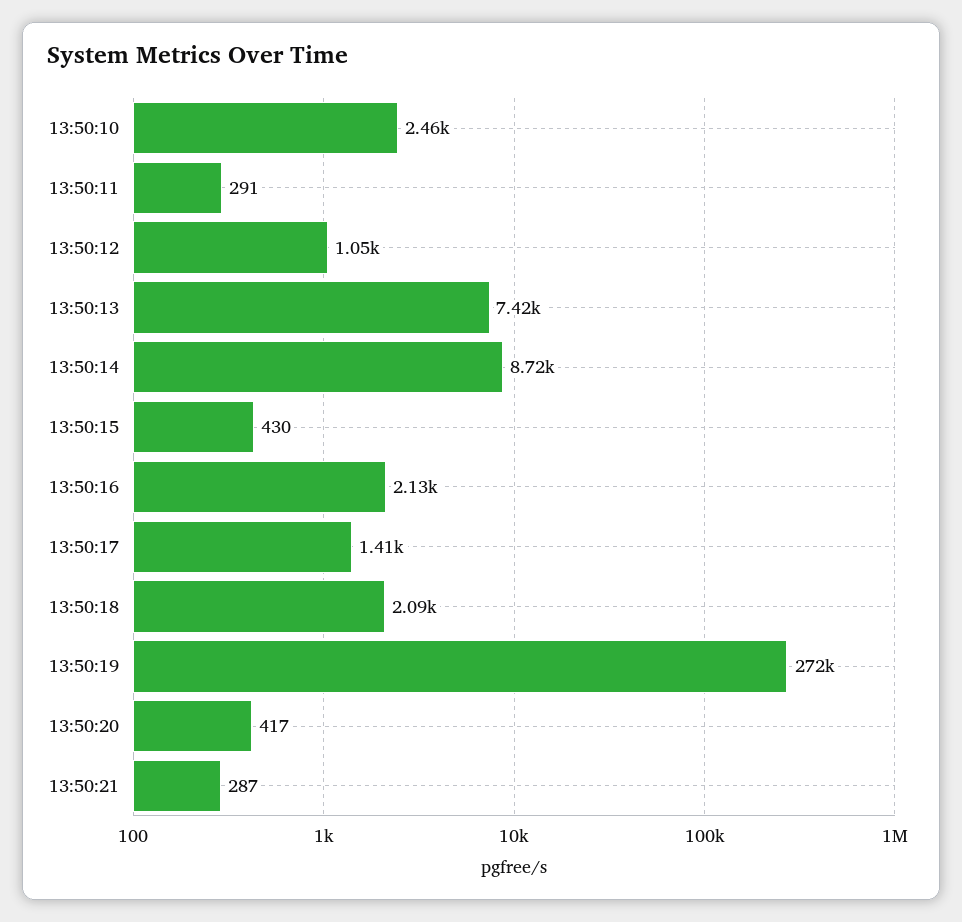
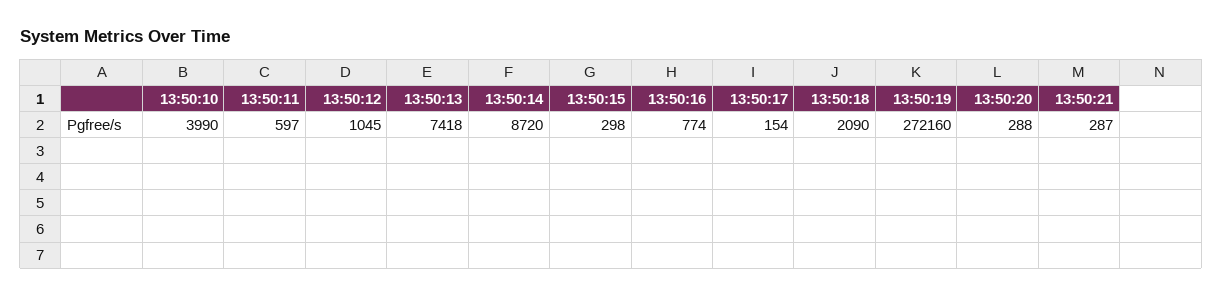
13:50:10: 2460 -> 3990
13:50:11: 291 -> 597
13:50:15: 430 -> 298
13:50:16: 2130 -> 774
13:50:17: 1410 -> 154
13:50:20: 417 -> 288

